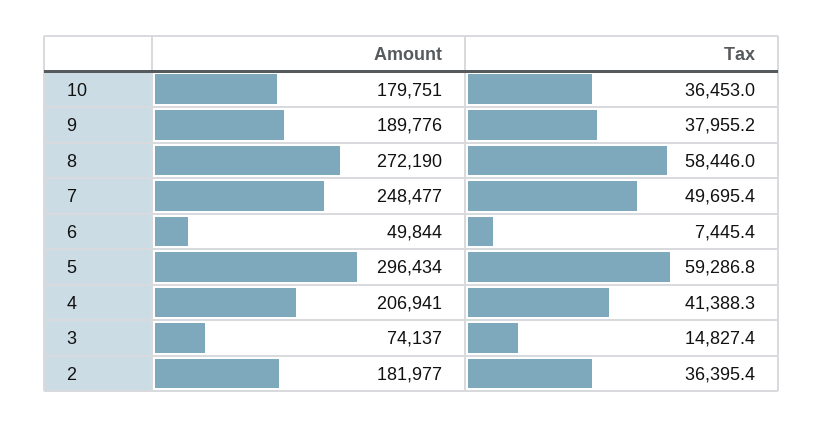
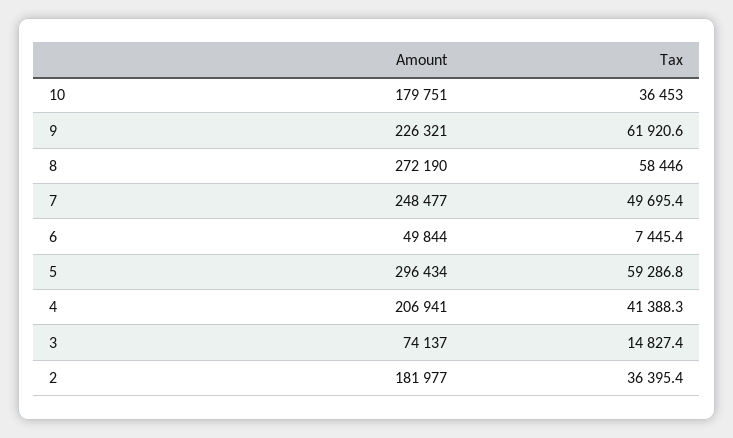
Amount, 9: 189776 -> 226321
Tax, 9: 37955.2 -> 61920.6

